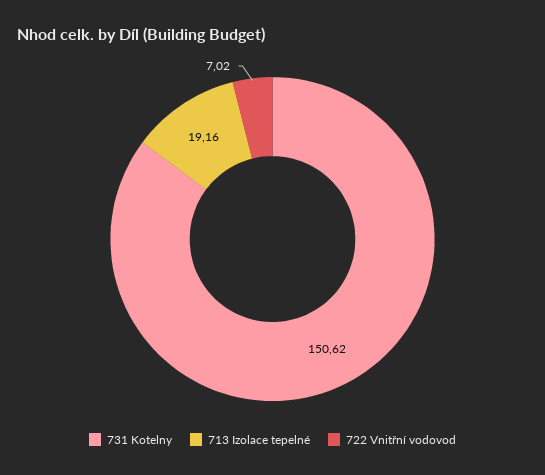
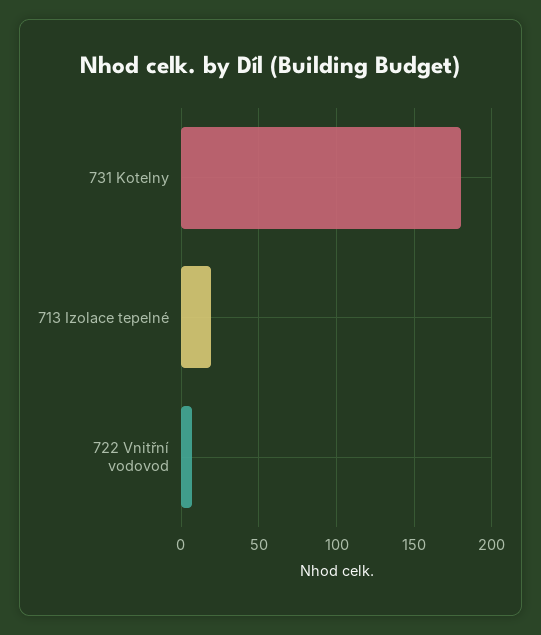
731 Kotelny: 150.62 -> 180

